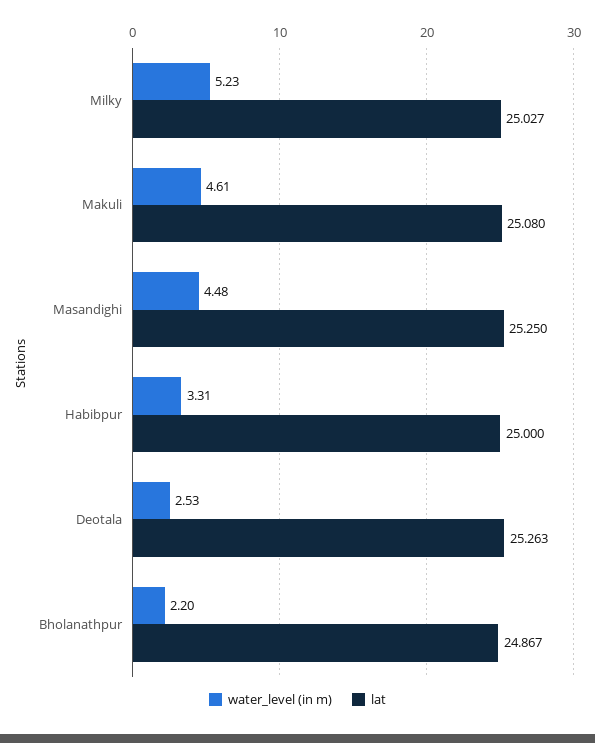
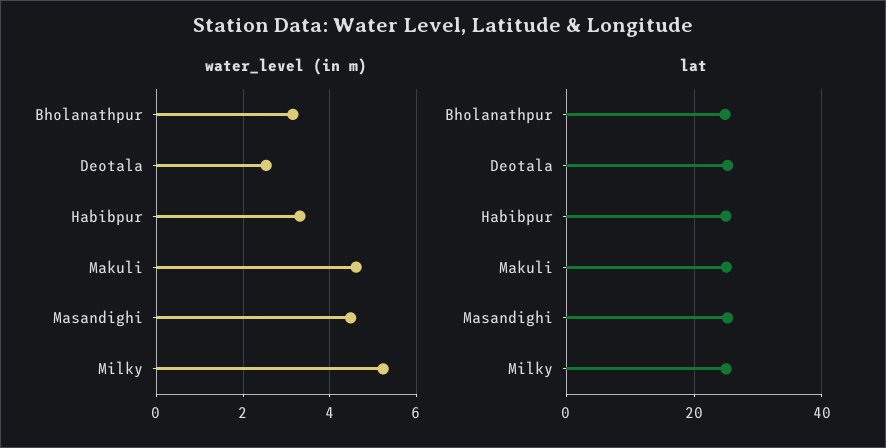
water_level (in m), Bholanathpur: 2.2 -> 3.2

